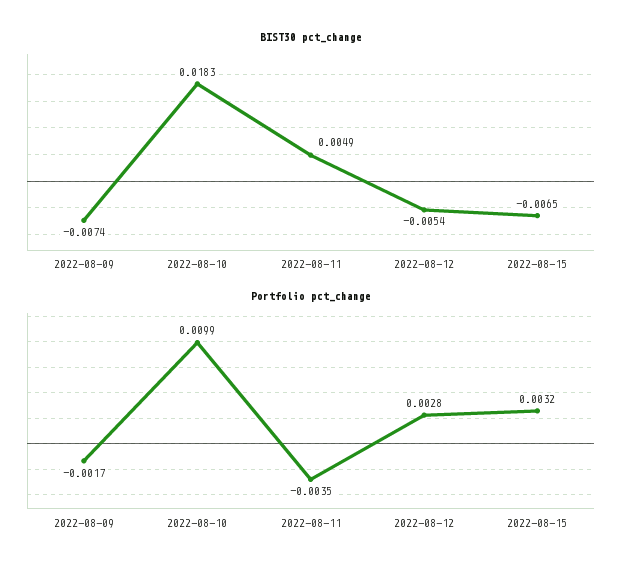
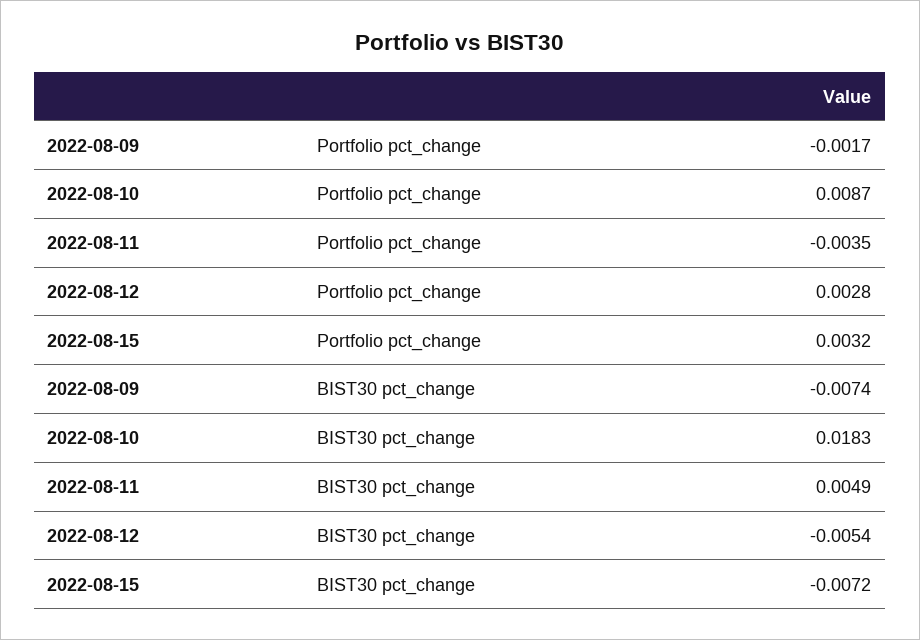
BIST30 pct_change, 2022-08-15: -0.0065 -> -0.0072
Portfolio pct_change, 2022-08-10: 0.0099 -> 0.0087

